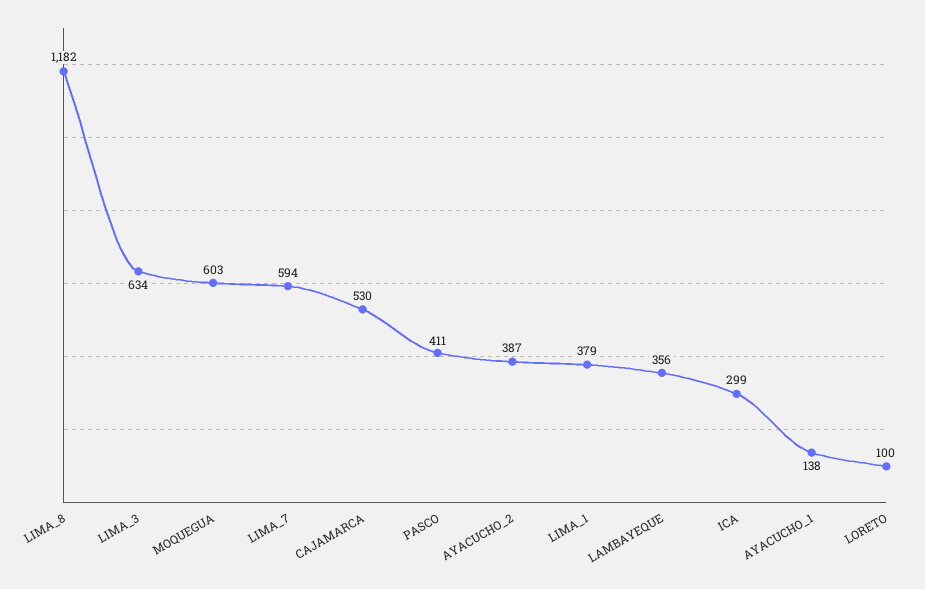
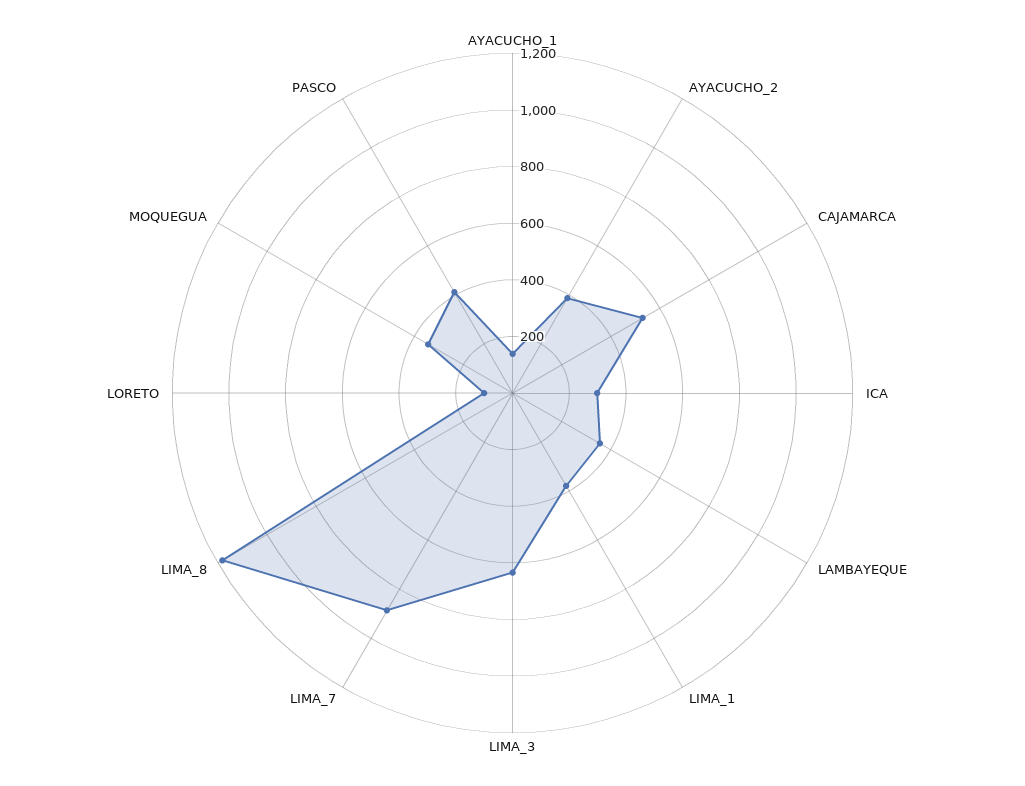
MOQUEGUA: 603 -> 350
LIMA_7: 594 -> 900

